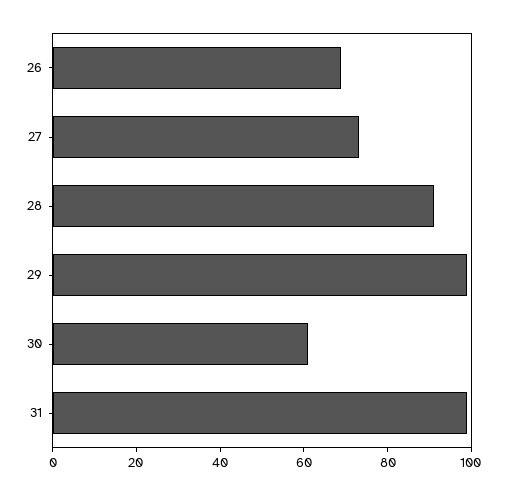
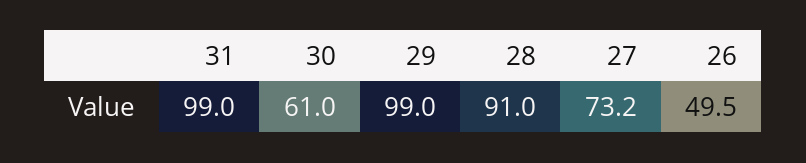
26: 70 -> 49.5

